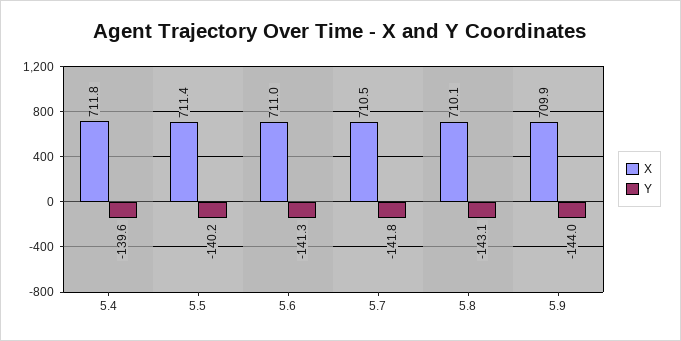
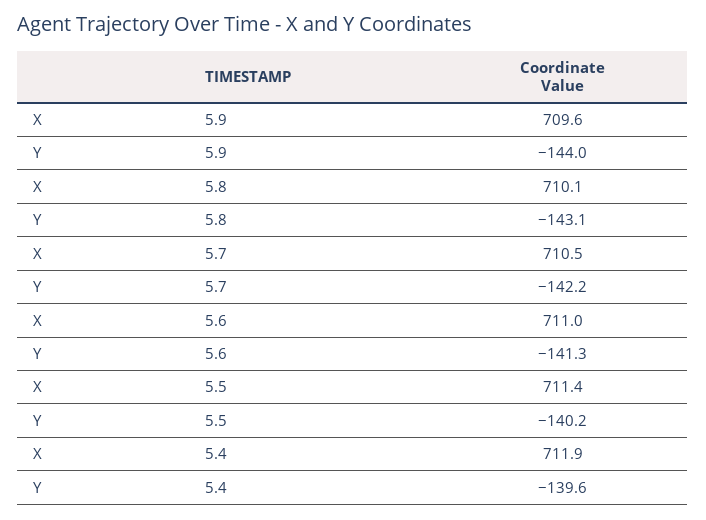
X, 5.4: 711.8 -> 711.9
Y, 5.7: -141.8 -> -142.2
X, 5.9: 709.9 -> 709.6

